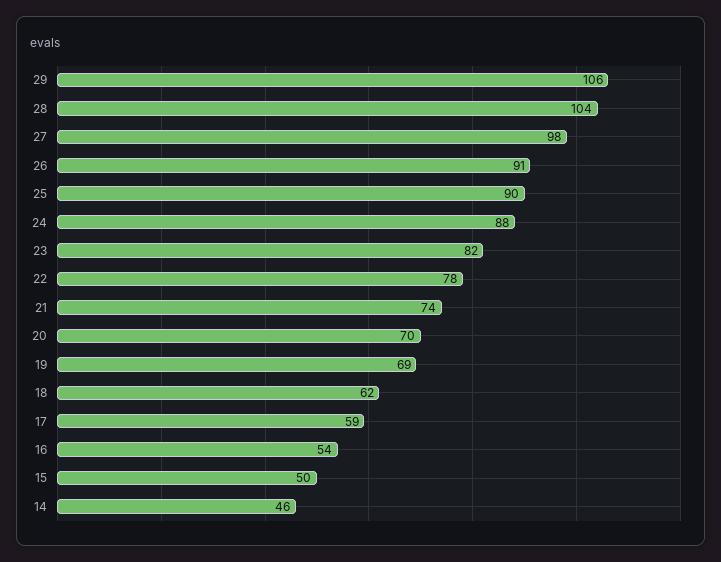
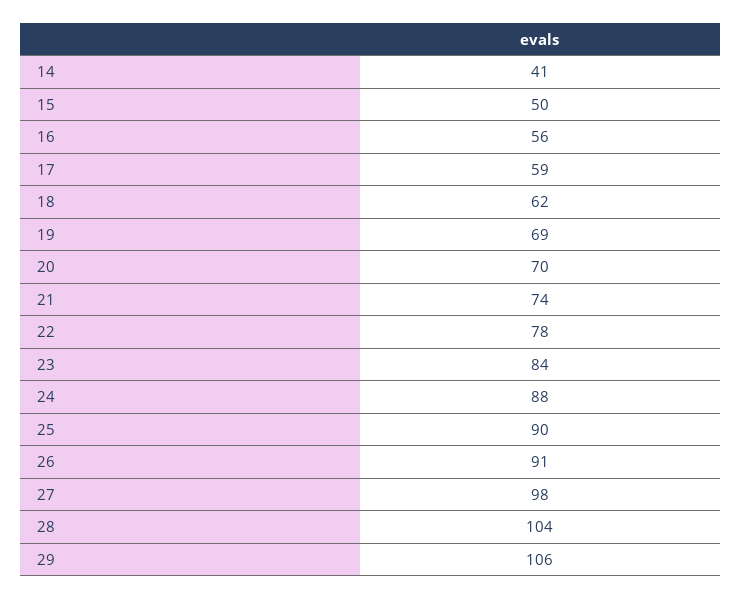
23: 82 -> 84
16: 54 -> 56
14: 46 -> 41

